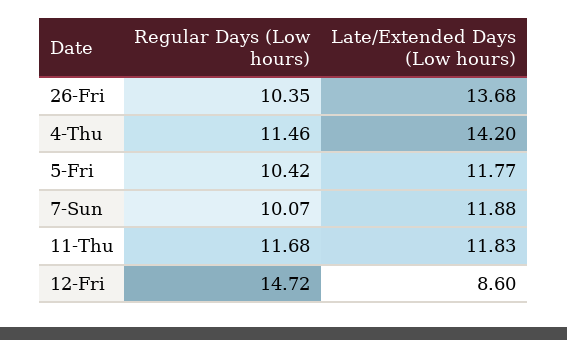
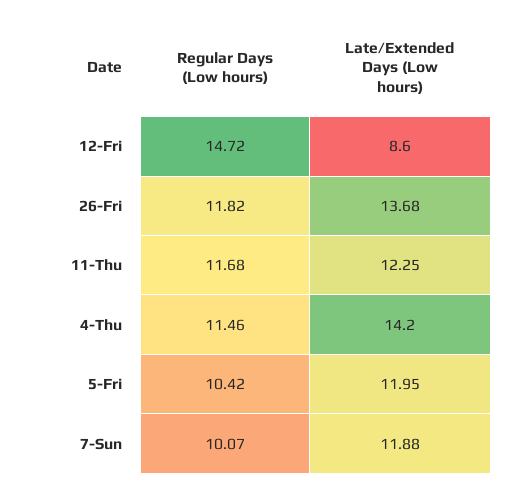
Regular Days (Low hours), 26-Fri: 10.35 -> 11.82
Late/Extended Days (Low hours), 5-Fri: 11.77 -> 11.95
Late/Extended Days (Low hours), 11-Thu: 11.83 -> 12.25

